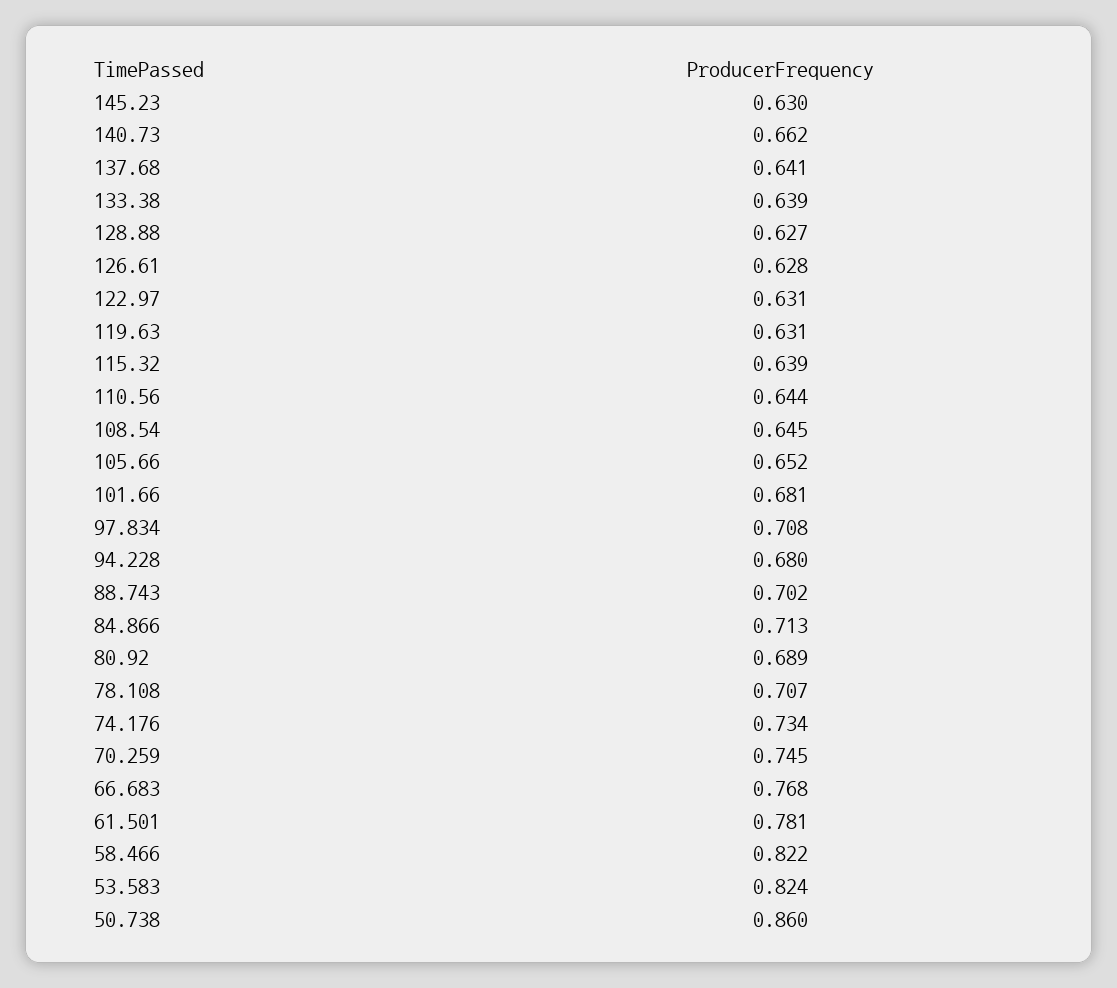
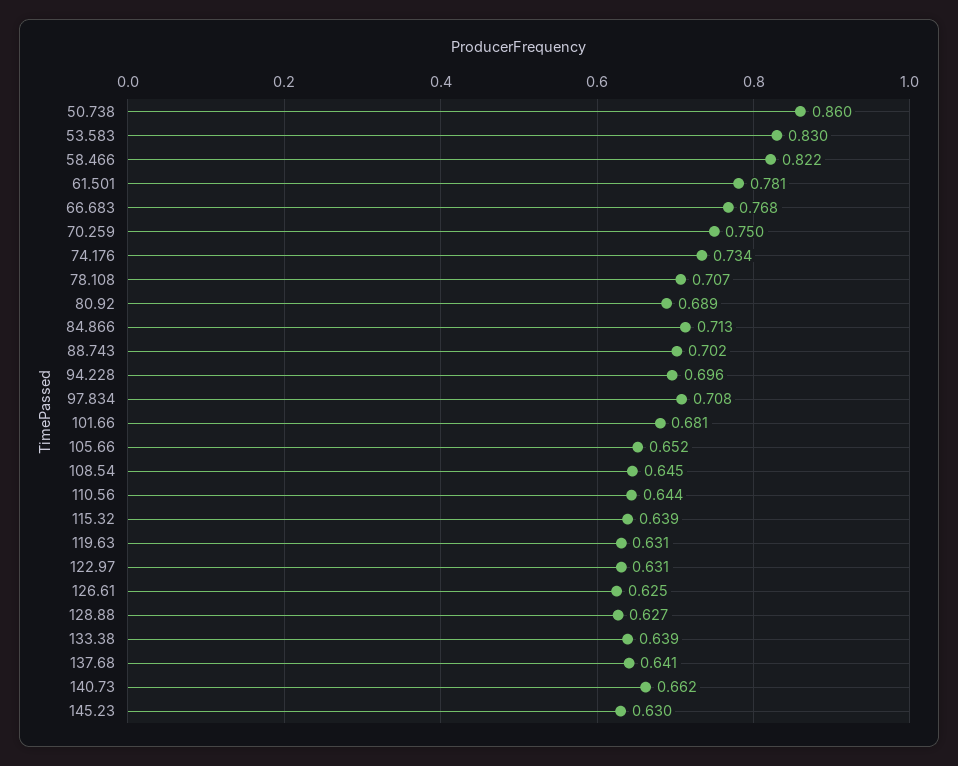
126.61: 0.628 -> 0.625
94.228: 0.68 -> 0.696
70.259: 0.745 -> 0.75
53.583: 0.824 -> 0.83

